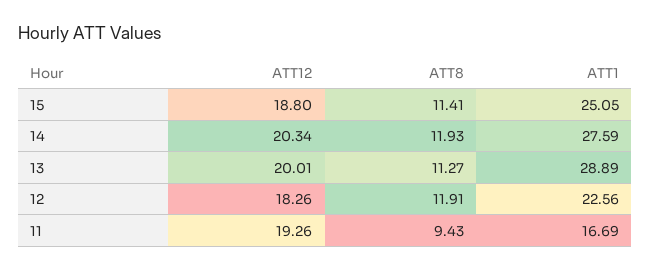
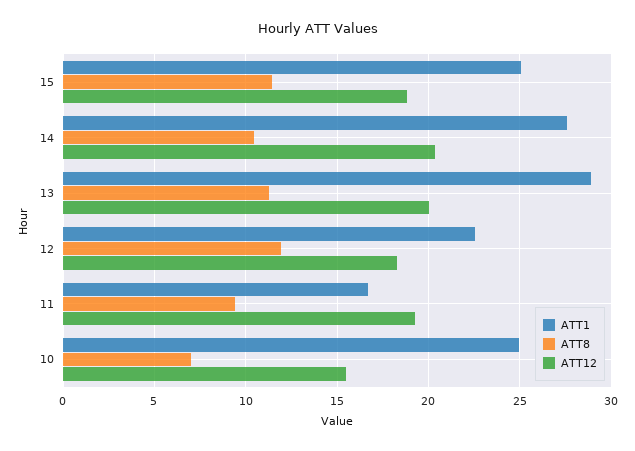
ATT8, 14: 11.93 -> 10.5
ATT1, 10: none -> 25
ATT8, 10: none -> 7
ATT12, 10: none -> 15.5

